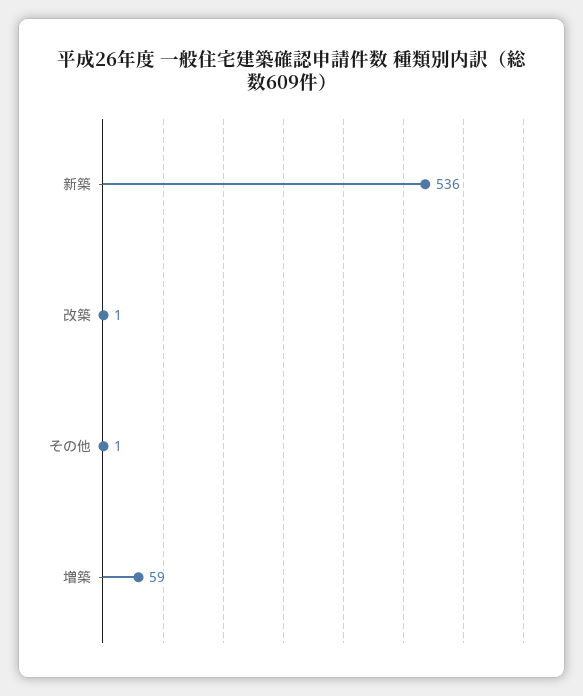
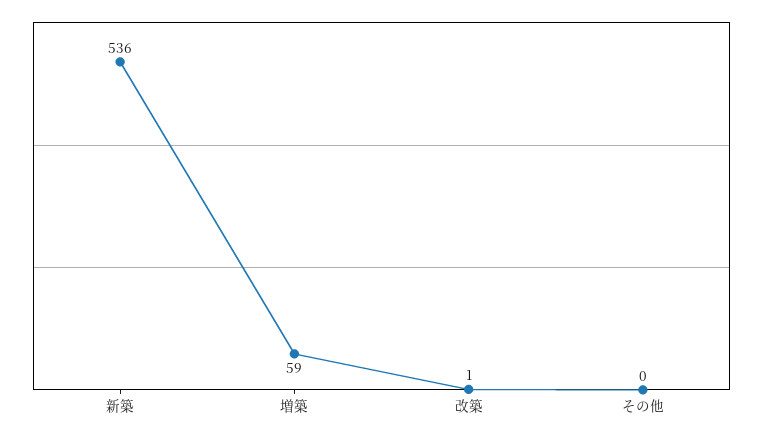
その他: 1 -> 0

